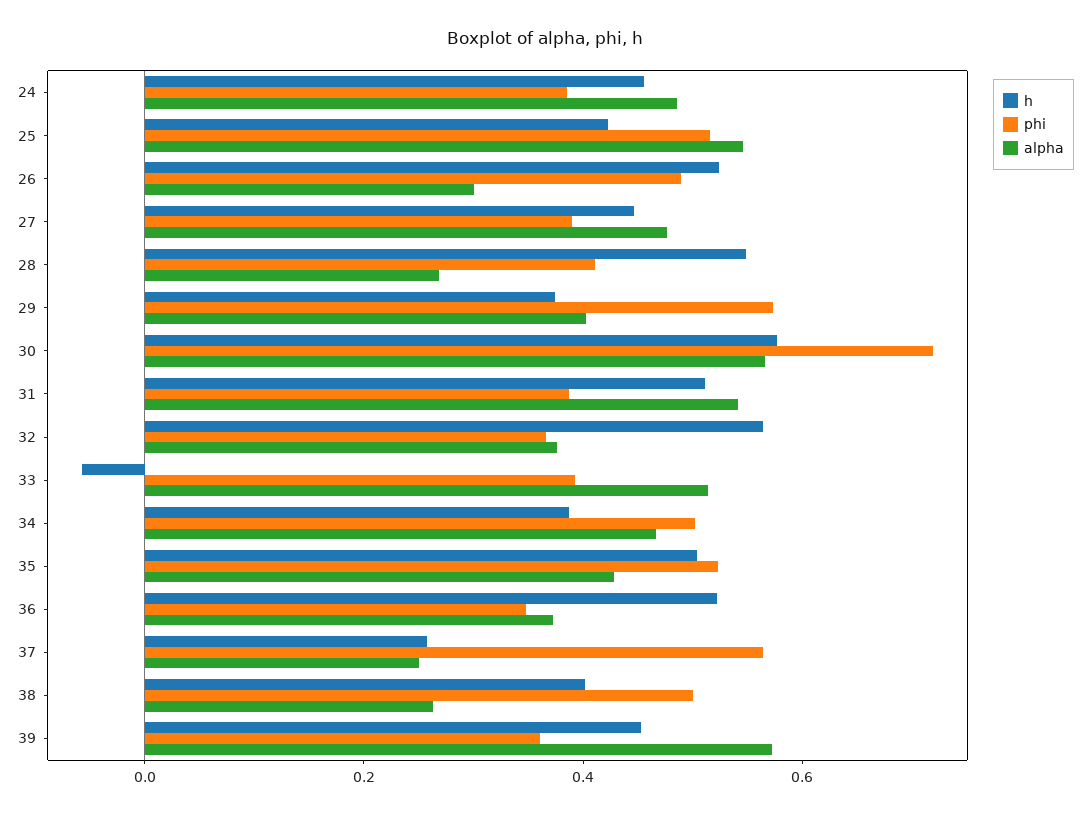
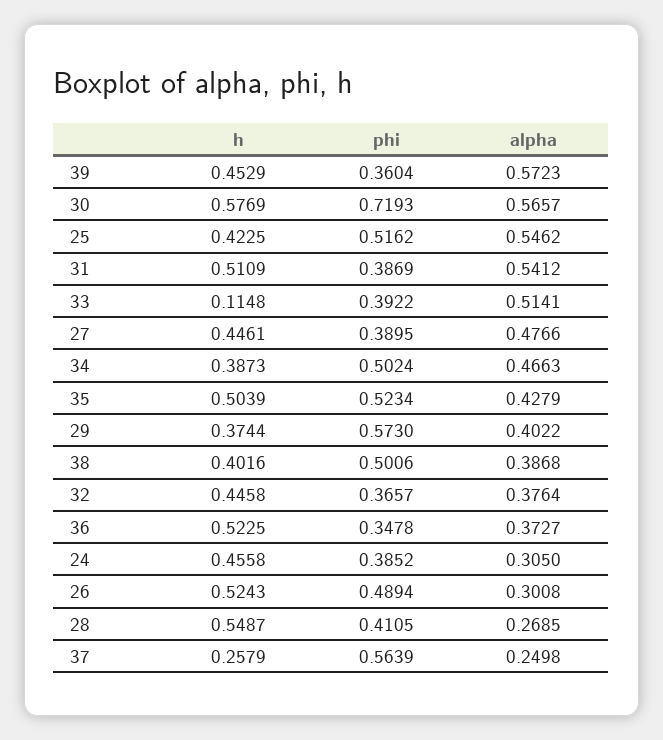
alpha, 24: 0.5 -> 0.305
h, 32: 0.55 -> 0.4458
h, 33: -0.05 -> 0.1148
alpha, 38: 0.25 -> 0.3868

